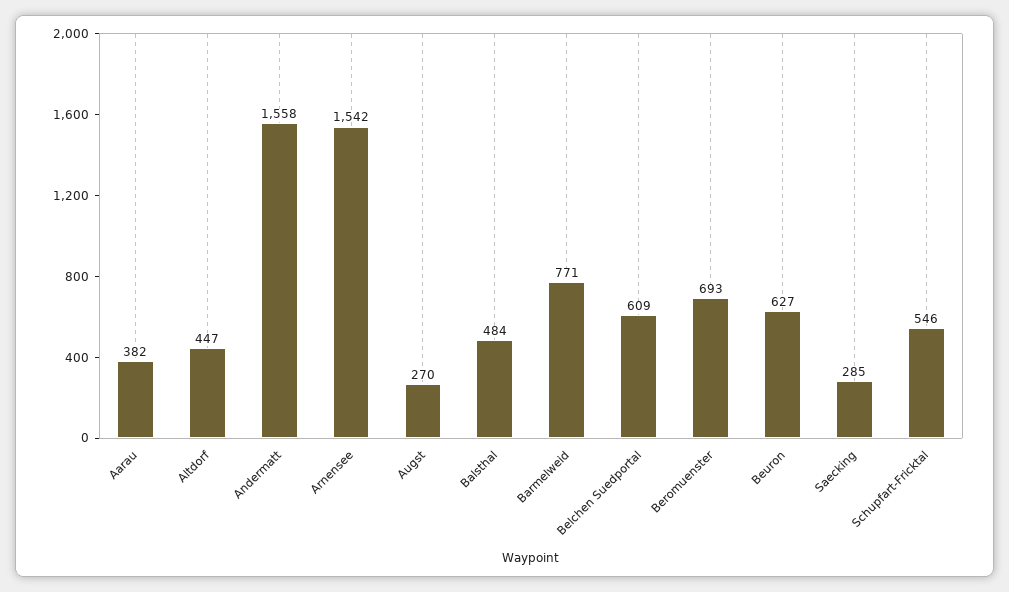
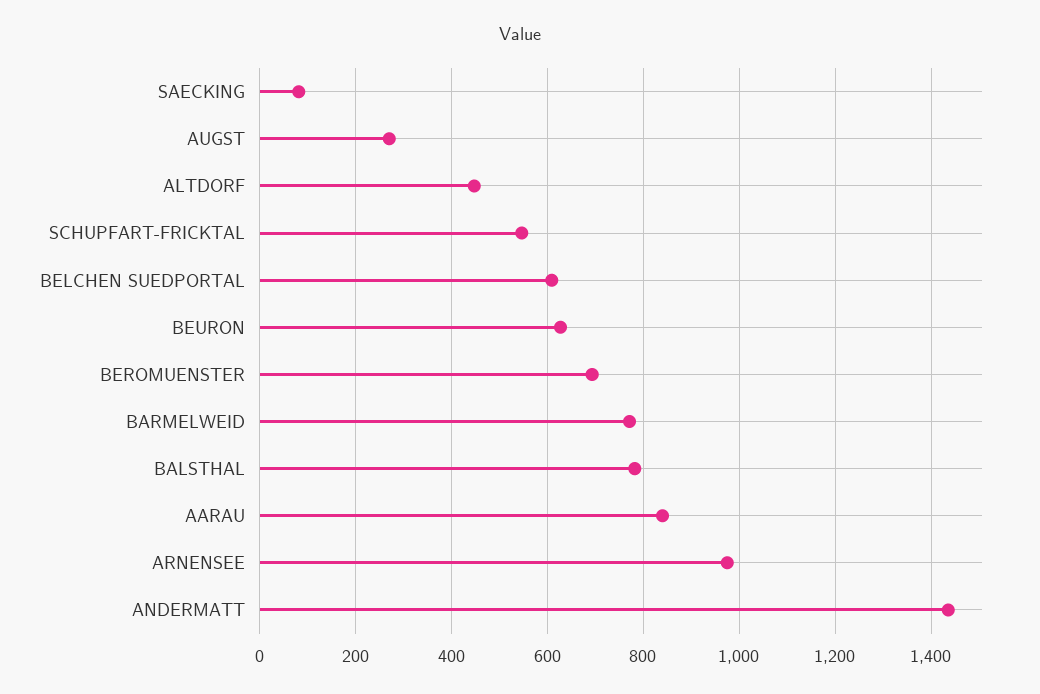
Aarau: 382 -> 840
Andermatt: 1558 -> 1440
Arnensee: 1542 -> 980
Balsthal: 484 -> 780
Saecking: 285 -> 80

